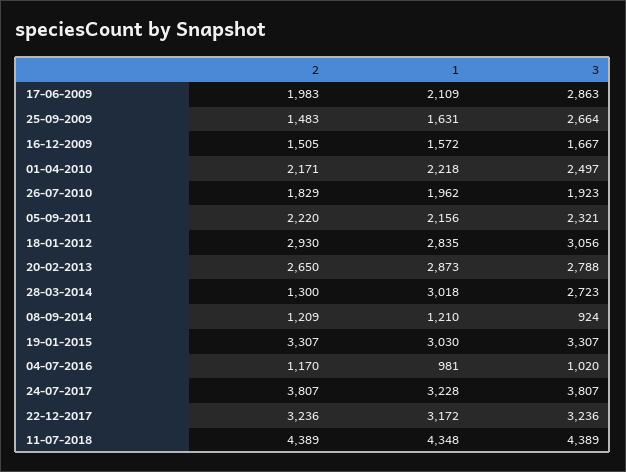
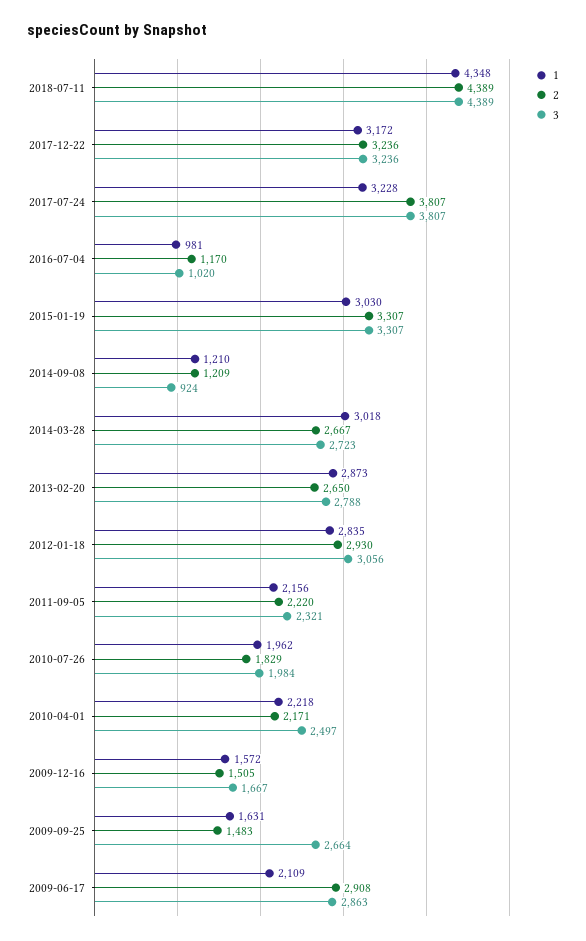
2, 17-06-2009: 1983 -> 2908
3, 26-07-2010: 1923 -> 1984
2, 28-03-2014: 1300 -> 2667

